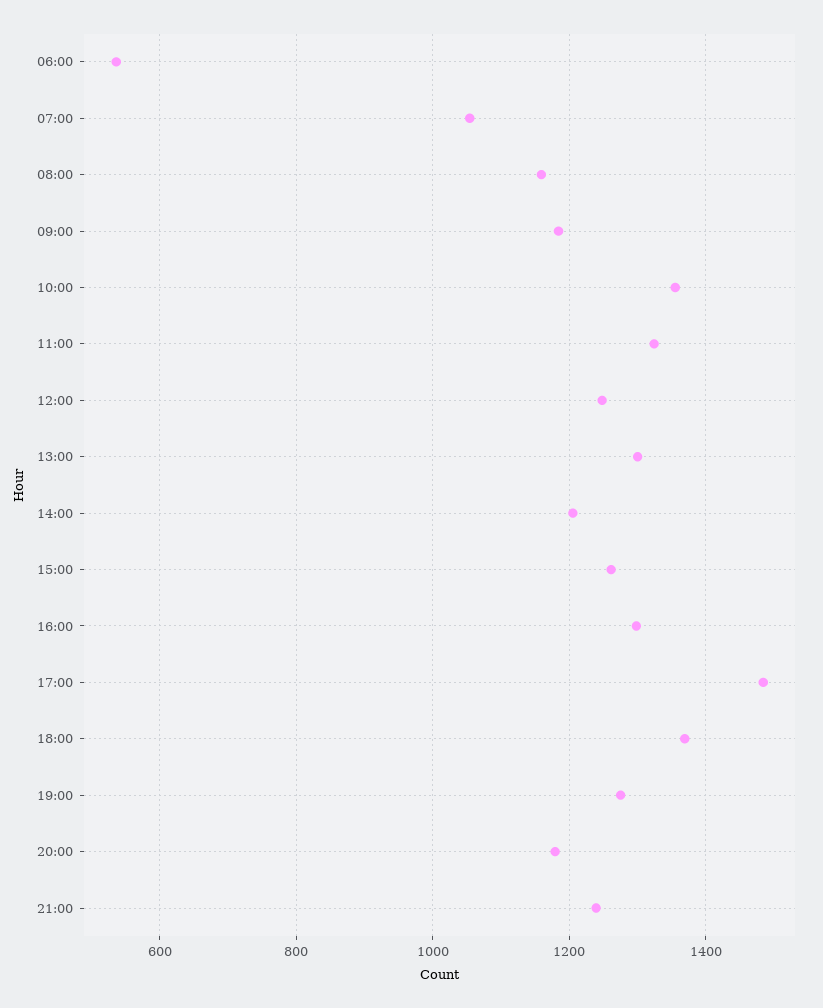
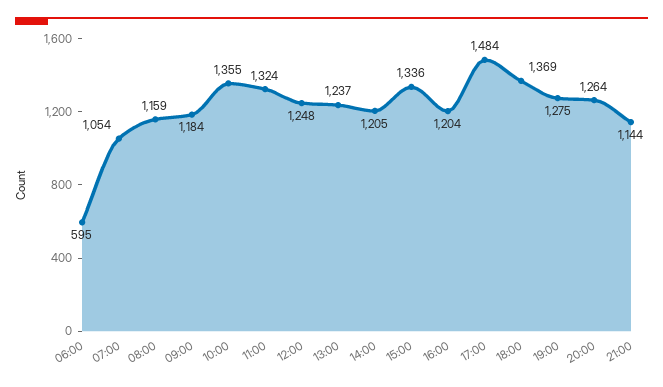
06:00: 540 -> 595
13:00: 1300 -> 1237
15:00: 1260 -> 1336
16:00: 1300 -> 1204
20:00: 1180 -> 1264
21:00: 1240 -> 1144

